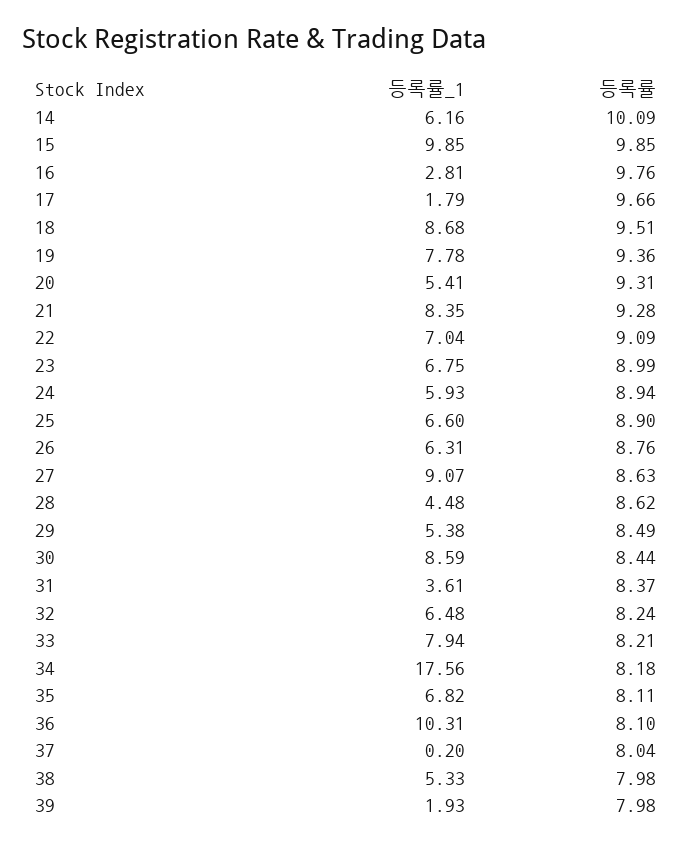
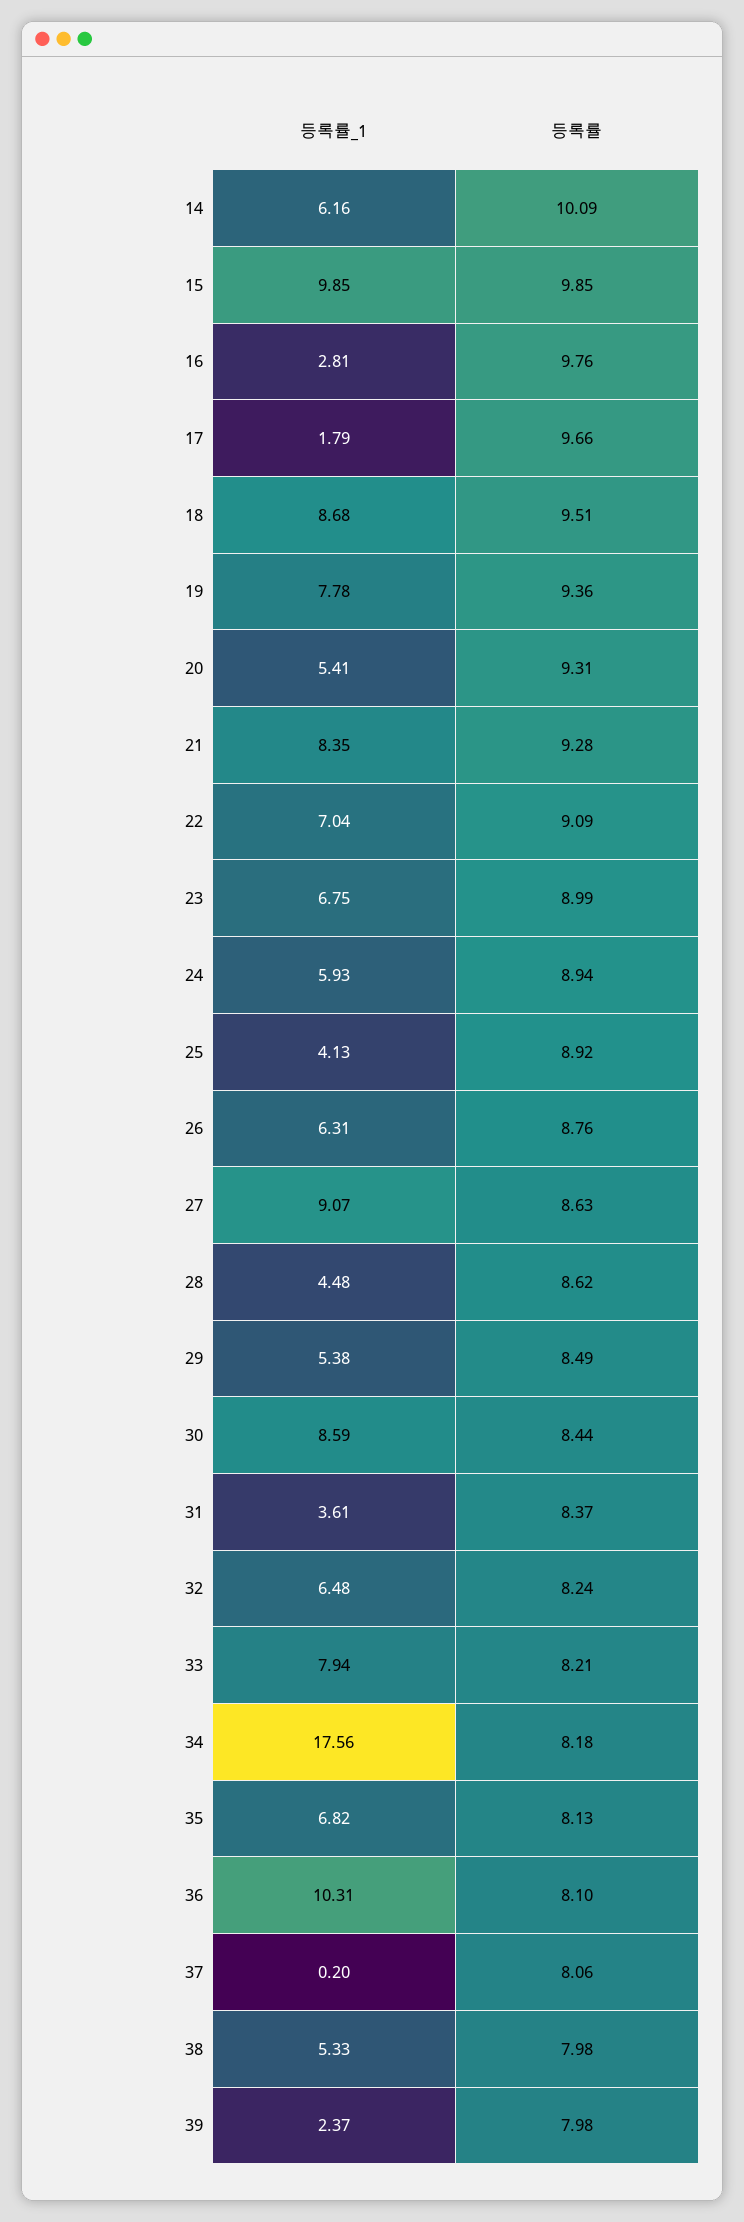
등록률_1, 25: 6.6 -> 4.13
등록률, 25: 8.9 -> 8.92
등록률, 35: 8.11 -> 8.13
등록률, 37: 8.04 -> 8.06
등록률_1, 39: 1.93 -> 2.37

